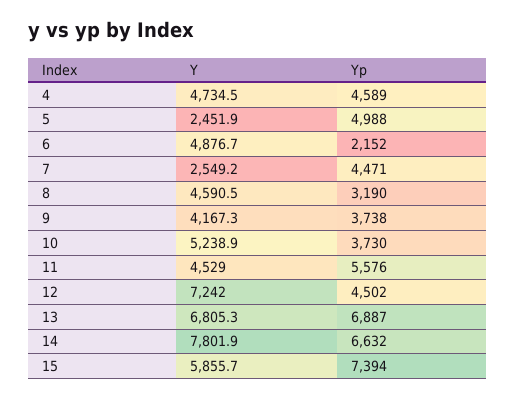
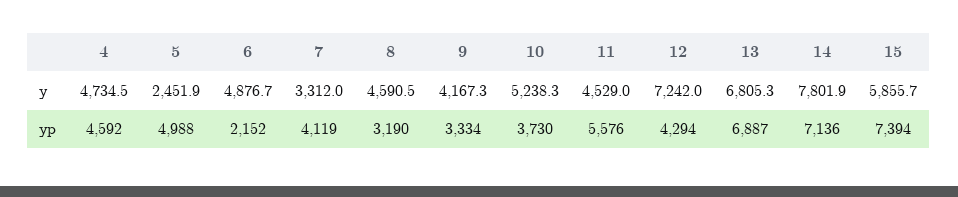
Yp, 4: 4589 -> 4592
Y, 7: 2549.2 -> 3312
Yp, 7: 4471 -> 4119
Yp, 9: 3738 -> 3334
Y, 10: 5238.9 -> 5238.3
Yp, 12: 4502 -> 4294
Yp, 14: 6632 -> 7136

